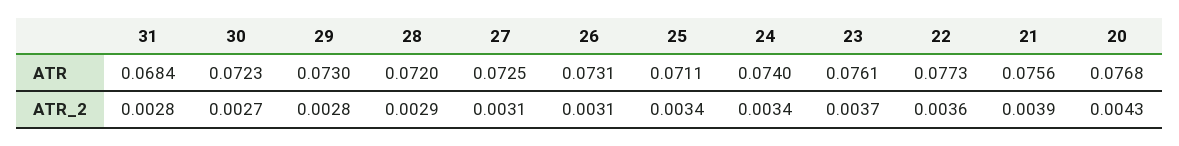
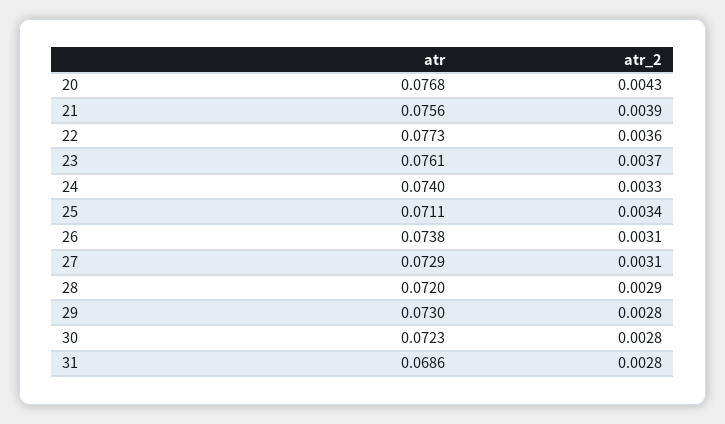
31, ATR: 0.0684 -> 0.0686
27, ATR: 0.0725 -> 0.0729
26, ATR: 0.0731 -> 0.0738
30, ATR_2: 0.0027 -> 0.0028
24, ATR_2: 0.0034 -> 0.0033

